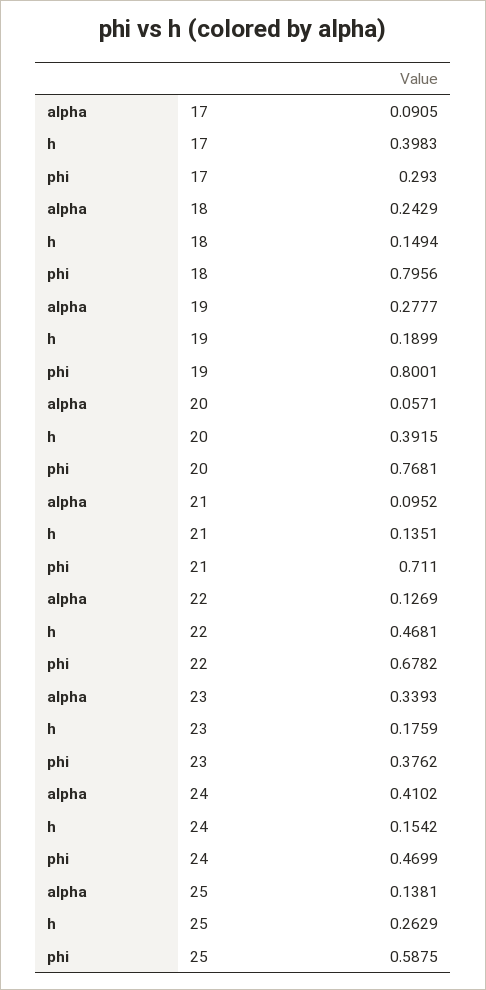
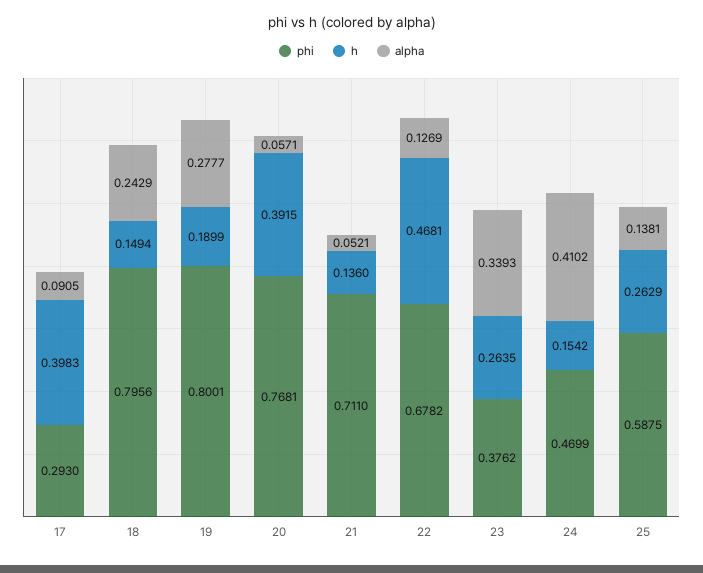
alpha, 21: 0.0952 -> 0.0521
h, 21: 0.1351 -> 0.136
h, 23: 0.1759 -> 0.2635

